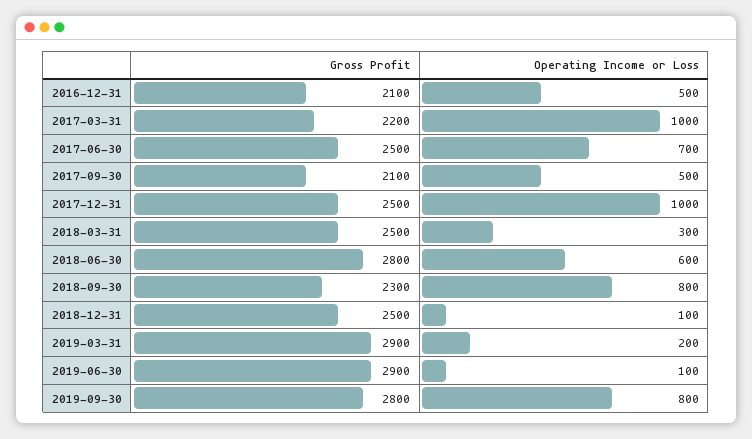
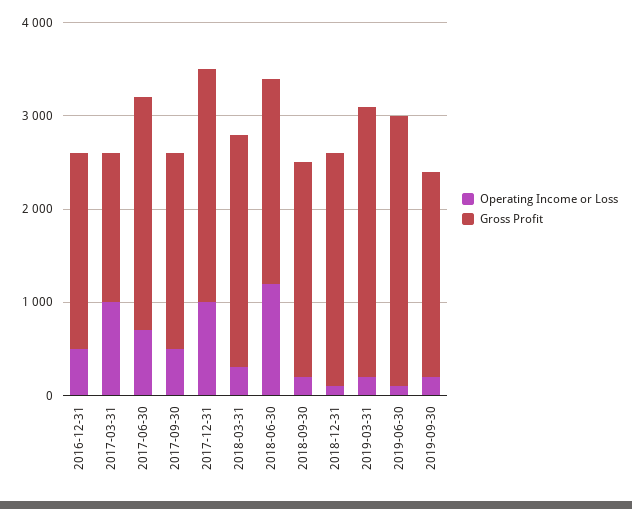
Gross Profit, 2017-03-31: 2200 -> 1600
Gross Profit, 2018-06-30: 2800 -> 2200
Operating Income or Loss, 2018-06-30: 600 -> 1200
Operating Income or Loss, 2018-09-30: 800 -> 200
Gross Profit, 2019-09-30: 2800 -> 2200
Operating Income or Loss, 2019-09-30: 800 -> 200

